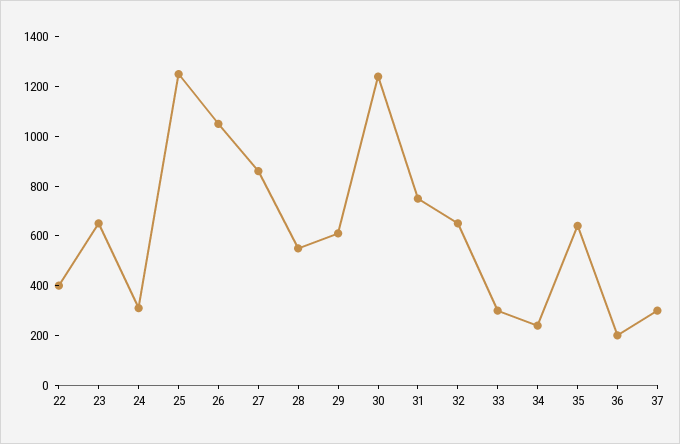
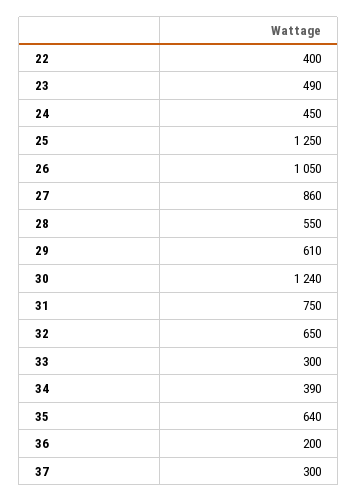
23: 650 -> 490
24: 300 -> 450
34: 250 -> 390

